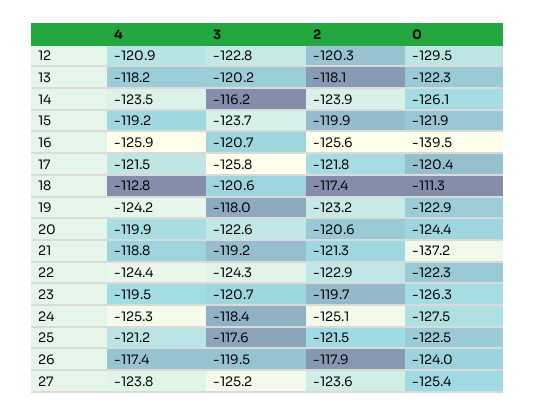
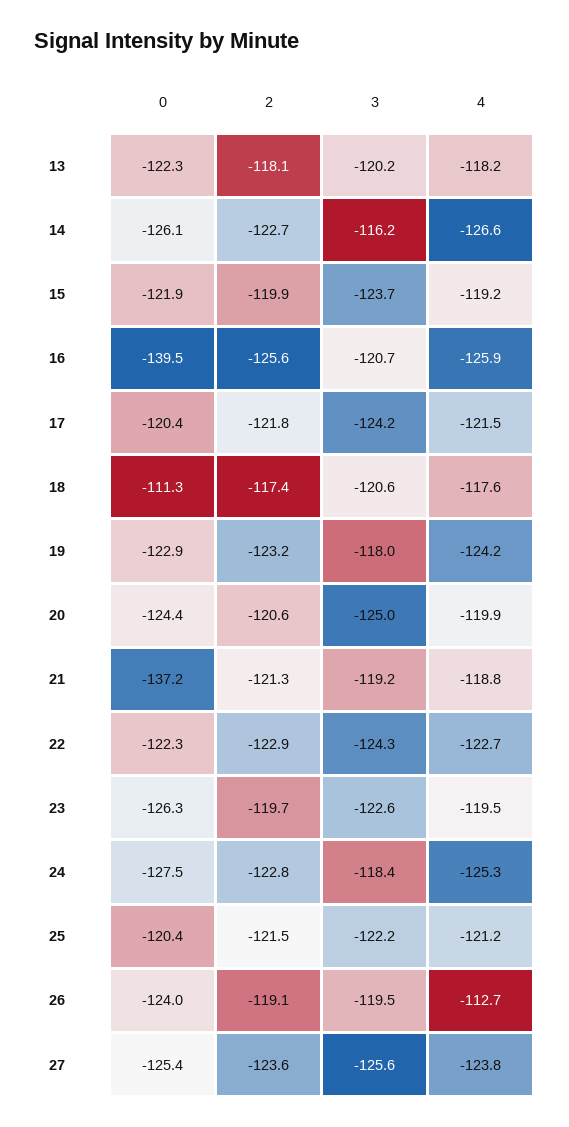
4, 12: -120.9 -> none
3, 12: -122.8 -> none
2, 12: -120.3 -> none
0, 12: -129.5 -> none
4, 14: -123.5 -> -126.6
2, 14: -123.9 -> -122.7
3, 17: -125.8 -> -124.2
4, 18: -112.8 -> -117.6
3, 20: -122.6 -> -125
4, 22: -124.4 -> -122.7
3, 23: -120.7 -> -122.6
2, 24: -125.1 -> -122.8
3, 25: -117.6 -> -122.2
0, 25: -122.5 -> -120.4
4, 26: -117.4 -> -112.7
2, 26: -117.9 -> -119.1
3, 27: -125.2 -> -125.6

